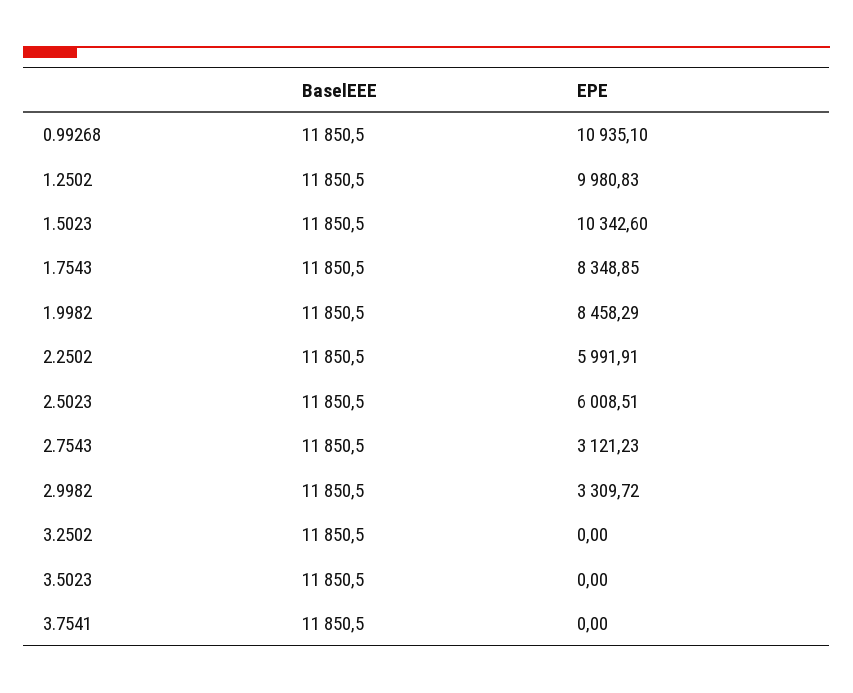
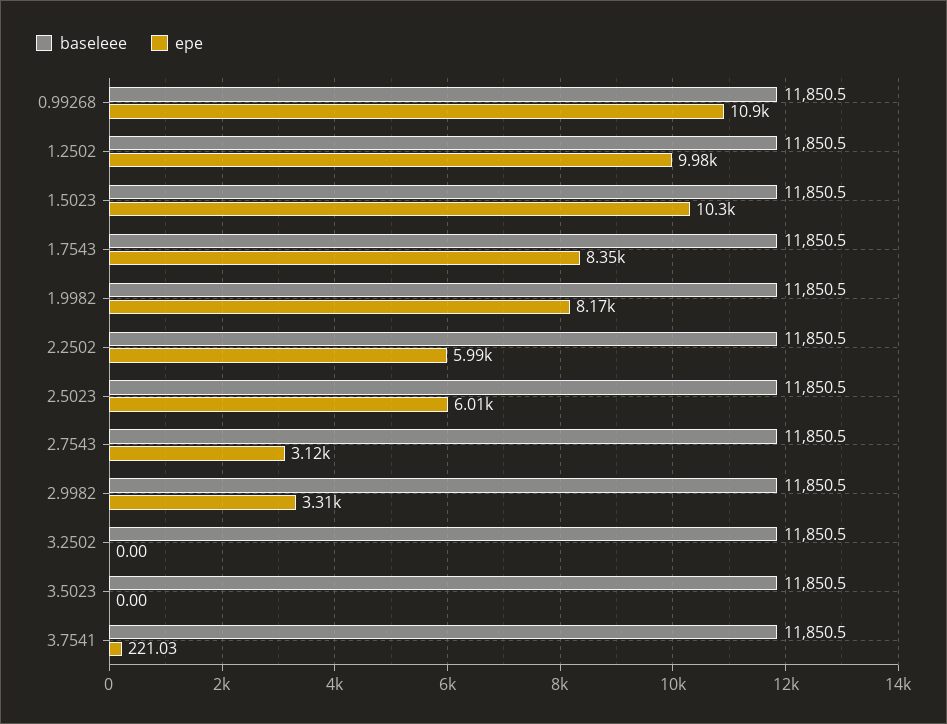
EPE, 1.9982: 8458.29 -> 8170
EPE, 3.7541: 0 -> 221.03

